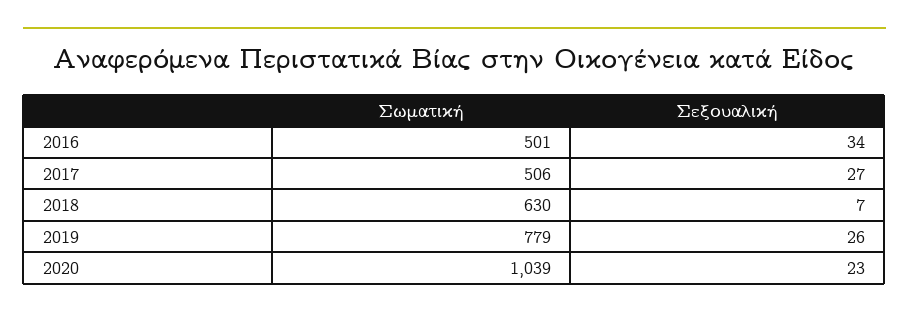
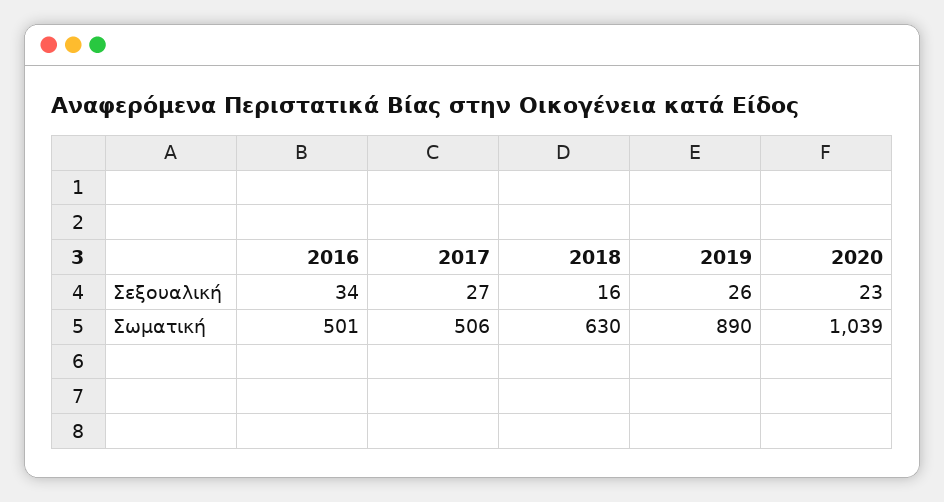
Σεξουαλική, 2018: 7 -> 16
Σωματική, 2019: 779 -> 890

